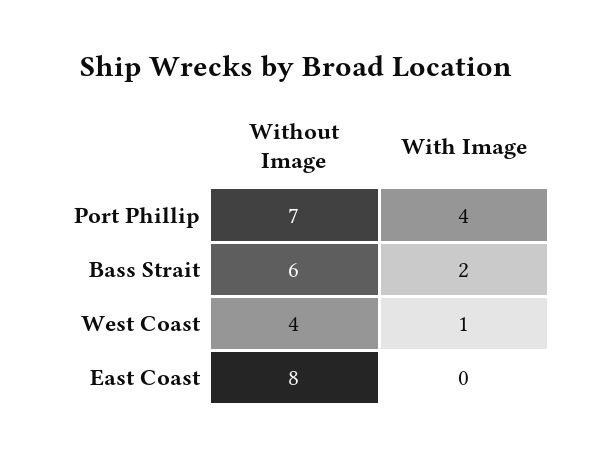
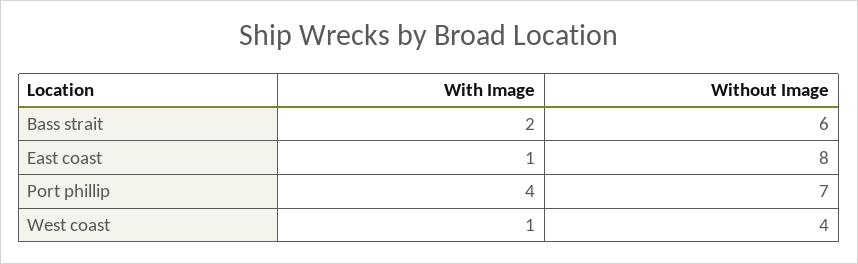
With Image, East Coast: 0 -> 1

